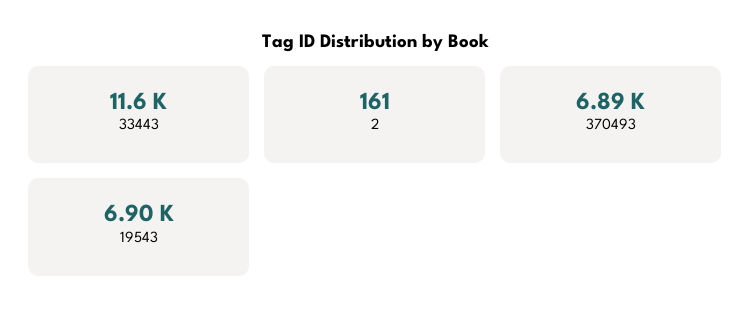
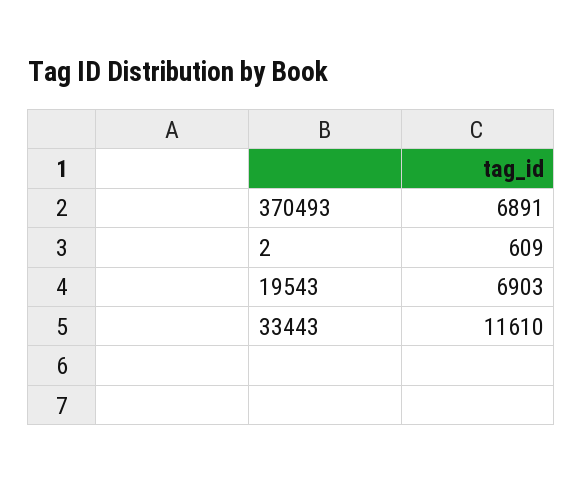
2: 161 -> 609

